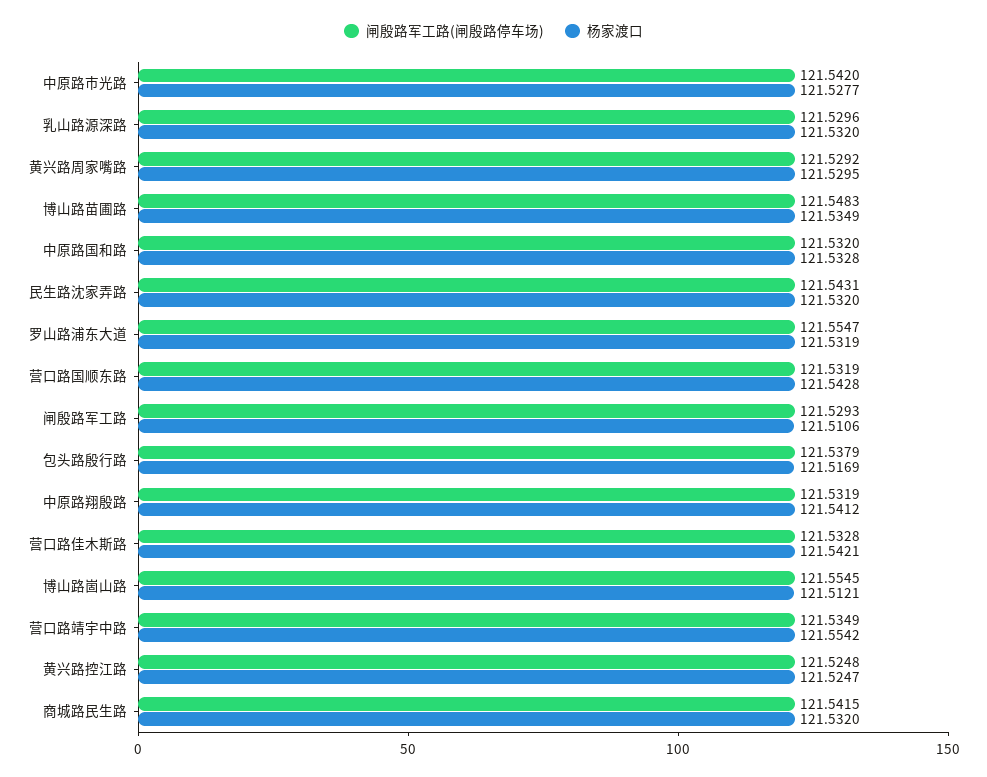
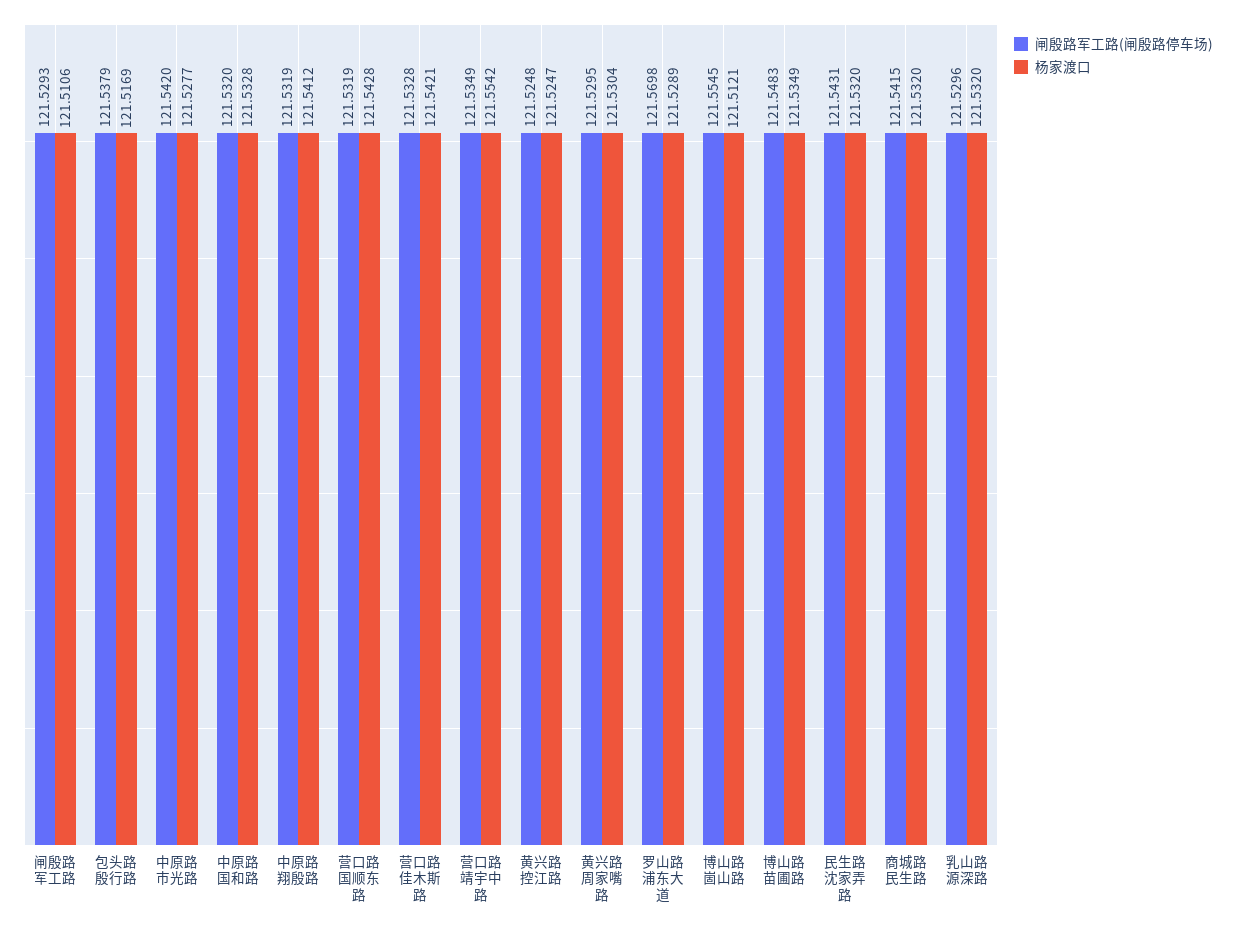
闸殷路军工路(闸殷路停车场), 黄兴路周家嘴路: 121.5292 -> 121.5295
杨家渡口, 黄兴路周家嘴路: 121.5295 -> 121.5304
闸殷路军工路(闸殷路停车场), 罗山路浦东大道: 121.5547 -> 121.5698
杨家渡口, 罗山路浦东大道: 121.5319 -> 121.5289

